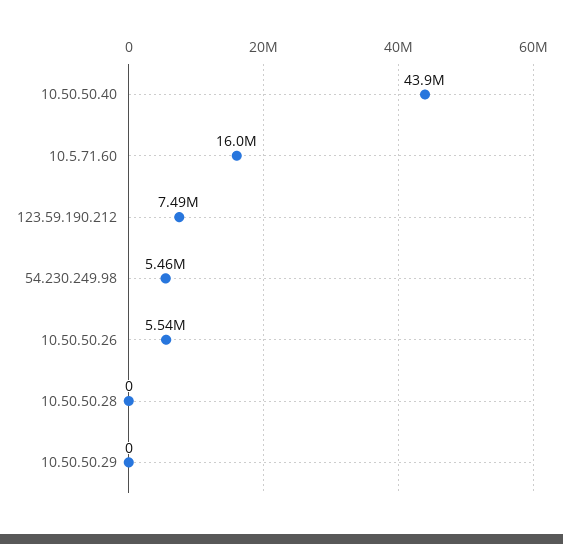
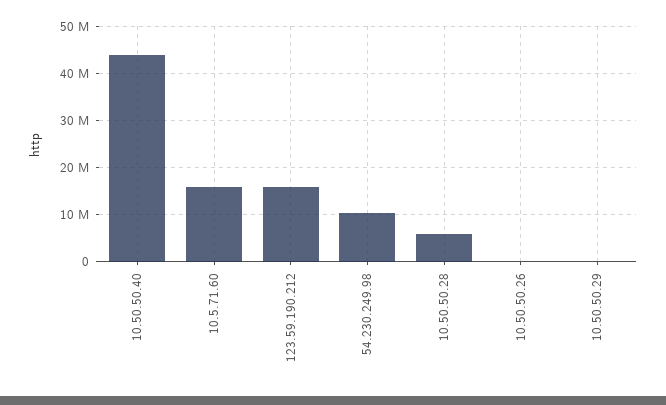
123.59.190.212: 7490000 -> 16000000
54.230.249.98: 5460000 -> 10000000
10.50.50.26: 5540000 -> 0
10.50.50.28: 0 -> 6000000

